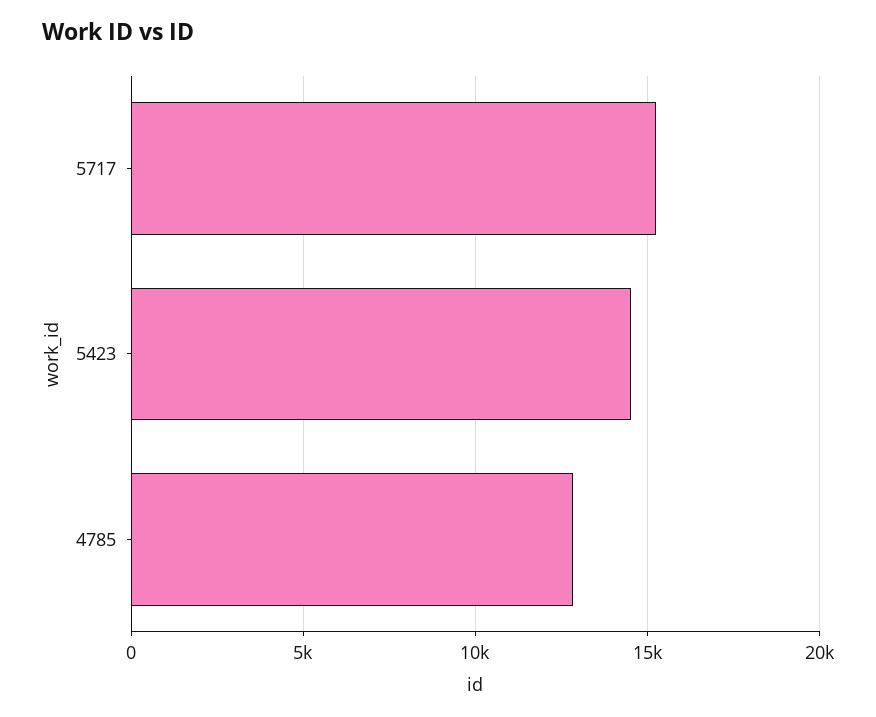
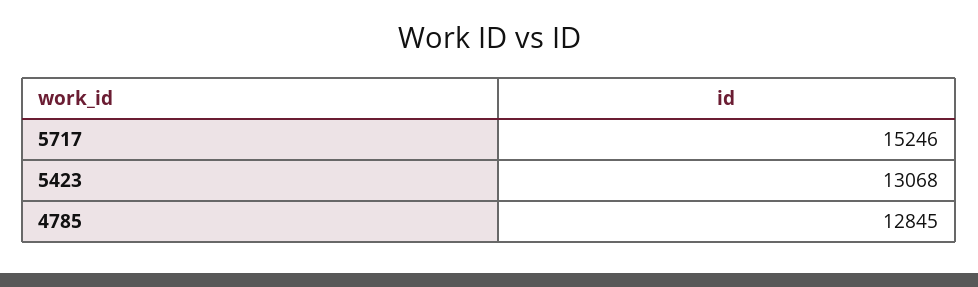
5423: 14500 -> 13068

